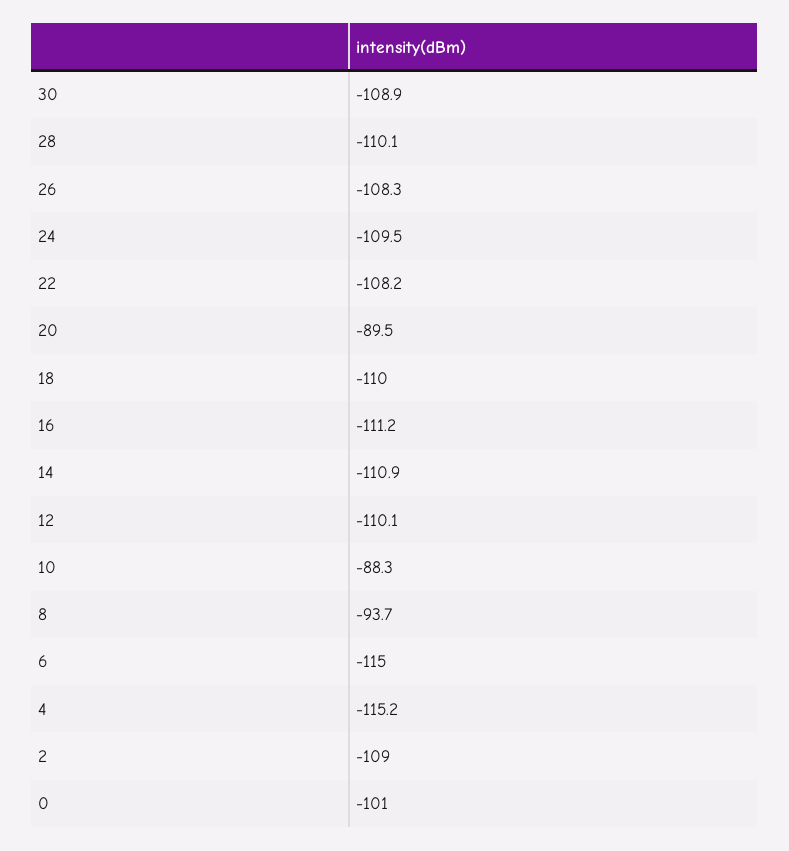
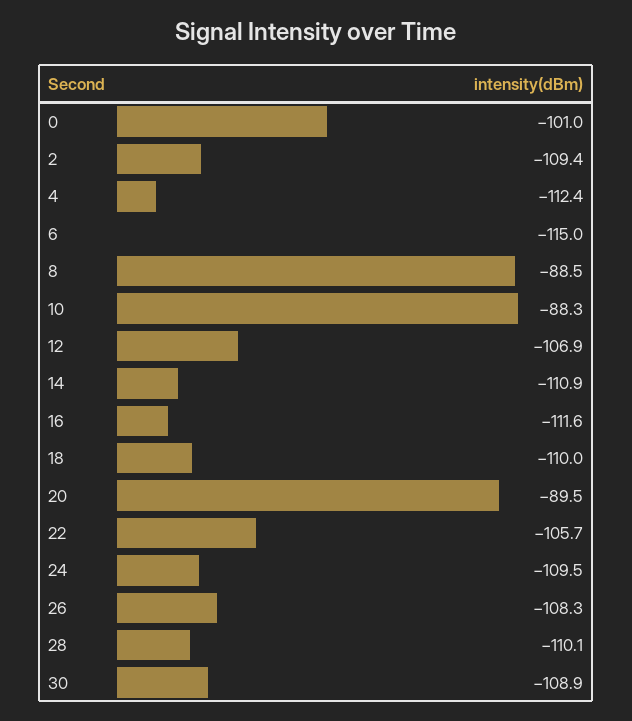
22: -108.2 -> -105.7
16: -111.2 -> -111.6
12: -110.1 -> -106.9
8: -93.7 -> -88.5
4: -115.2 -> -112.4
2: -109 -> -109.4

